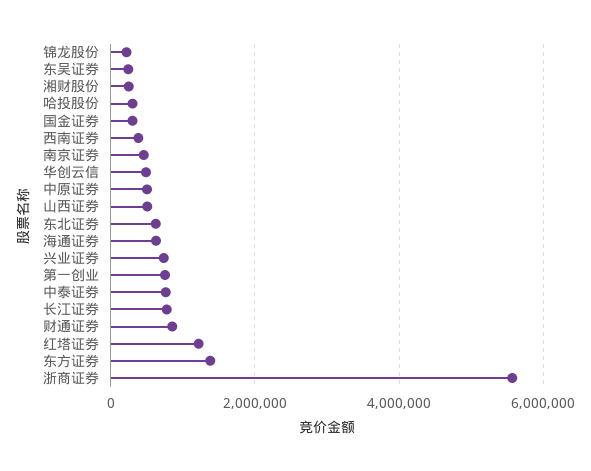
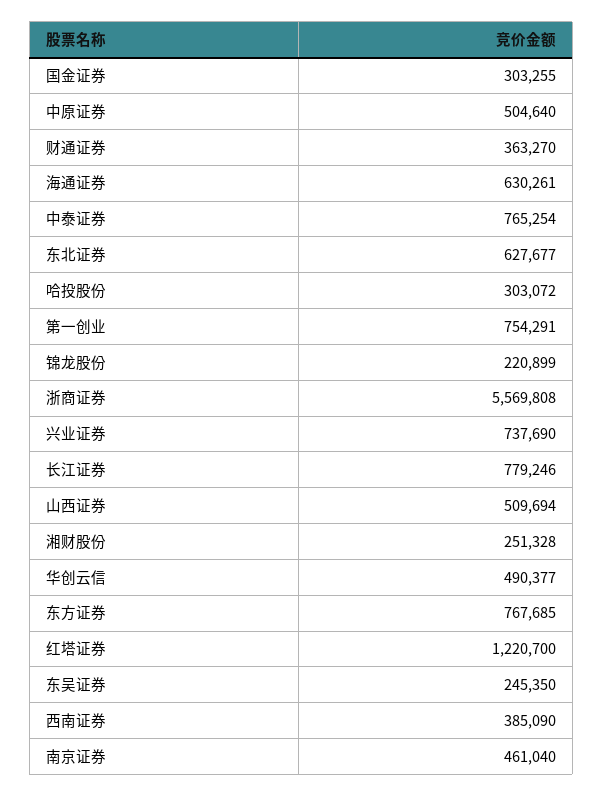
财通证券: 800000 -> 363270
东方证券: 1400000 -> 767685

